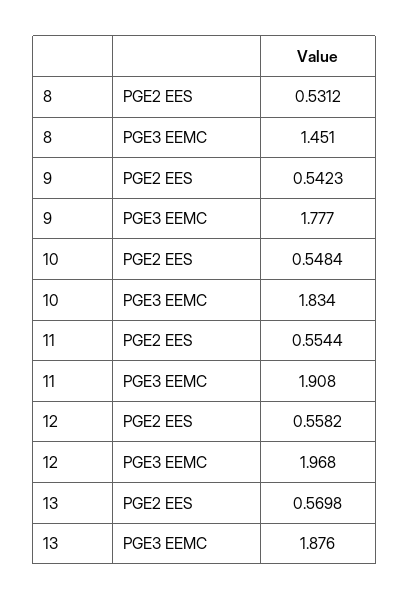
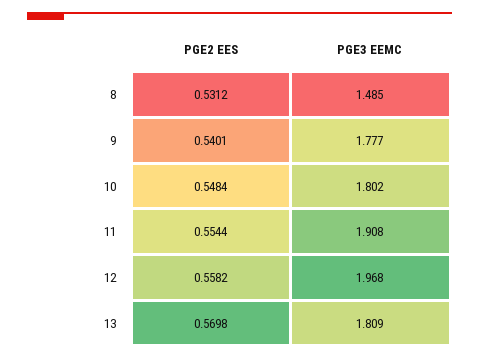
8, PGE3 EEMC: 1.451 -> 1.485
9, PGE2 EES: 0.5423 -> 0.5401
10, PGE3 EEMC: 1.834 -> 1.802
13, PGE3 EEMC: 1.876 -> 1.809

